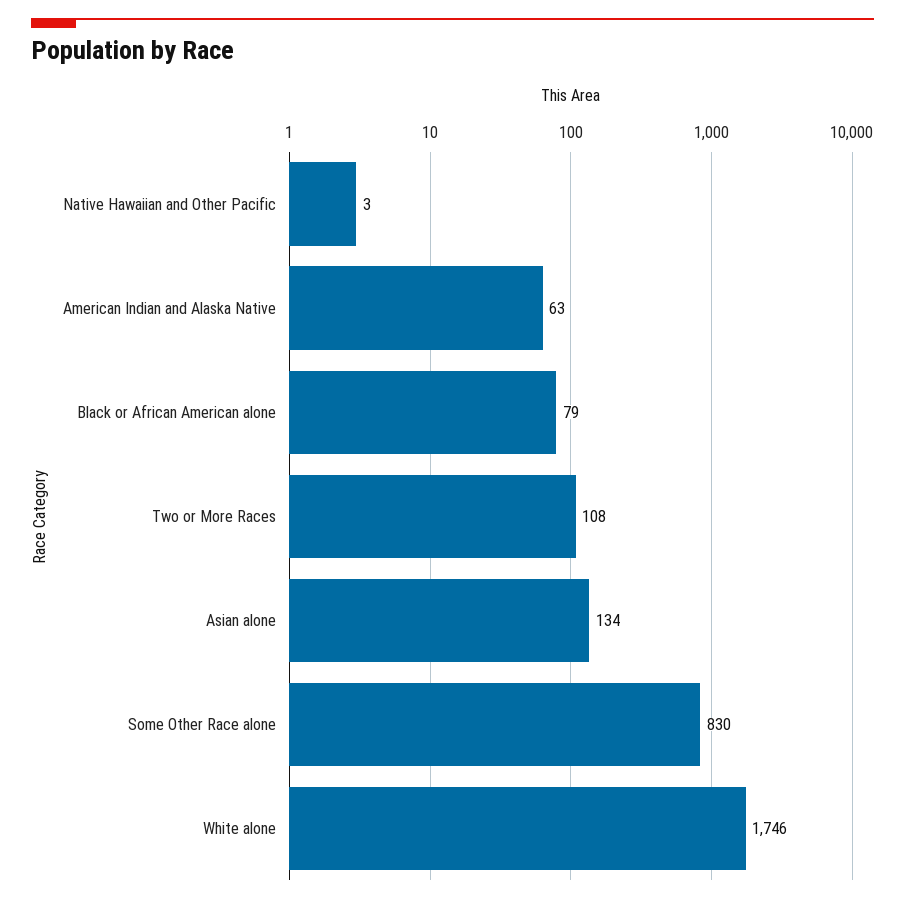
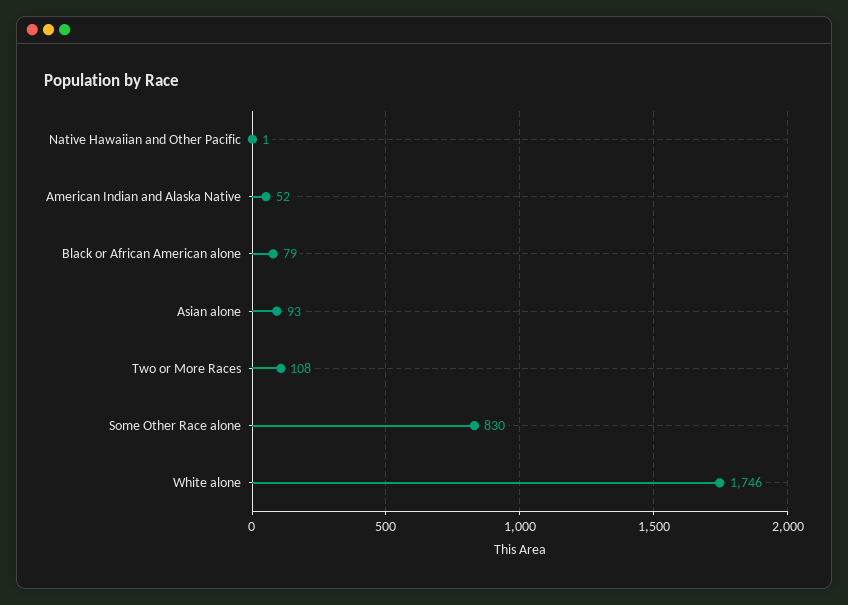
Native Hawaiian and Other Pacific: 3 -> 1
American Indian and Alaska Native: 63 -> 52
Asian alone: 134 -> 93

